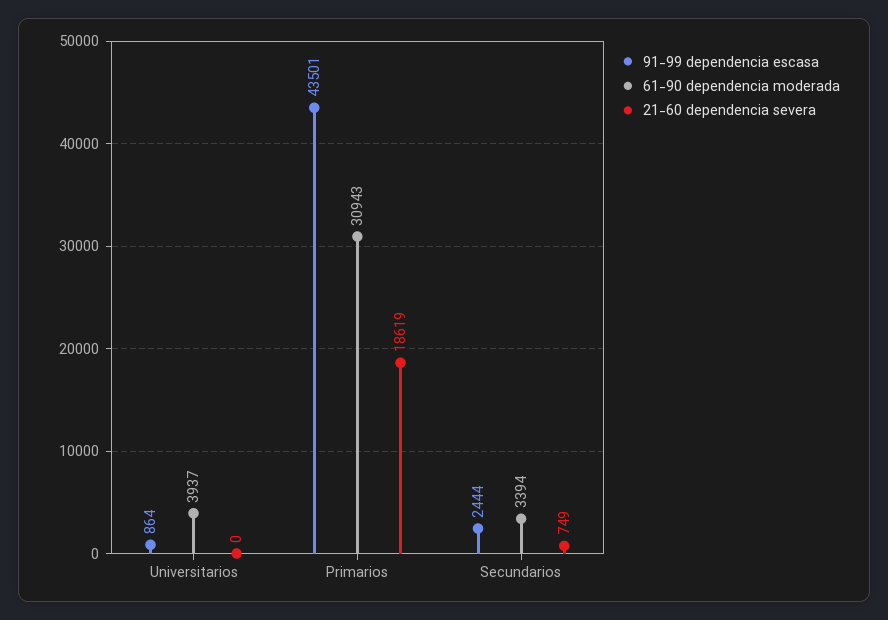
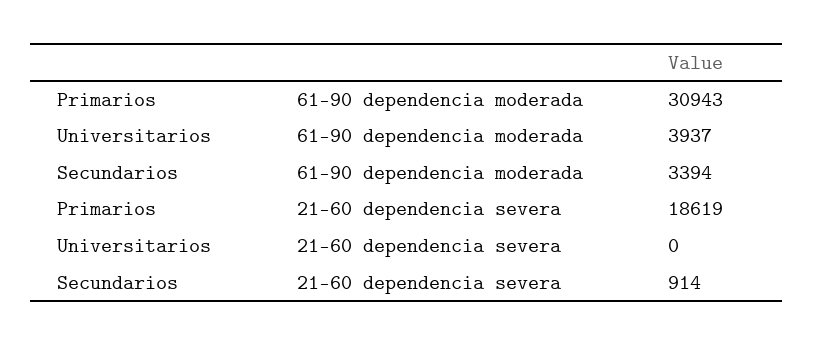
91-99 dependencia escasa, Universitarios: 864 -> none
91-99 dependencia escasa, Primarios: 43501 -> none
91-99 dependencia escasa, Secundarios: 2444 -> none
21-60 dependencia severa, Secundarios: 749 -> 914

